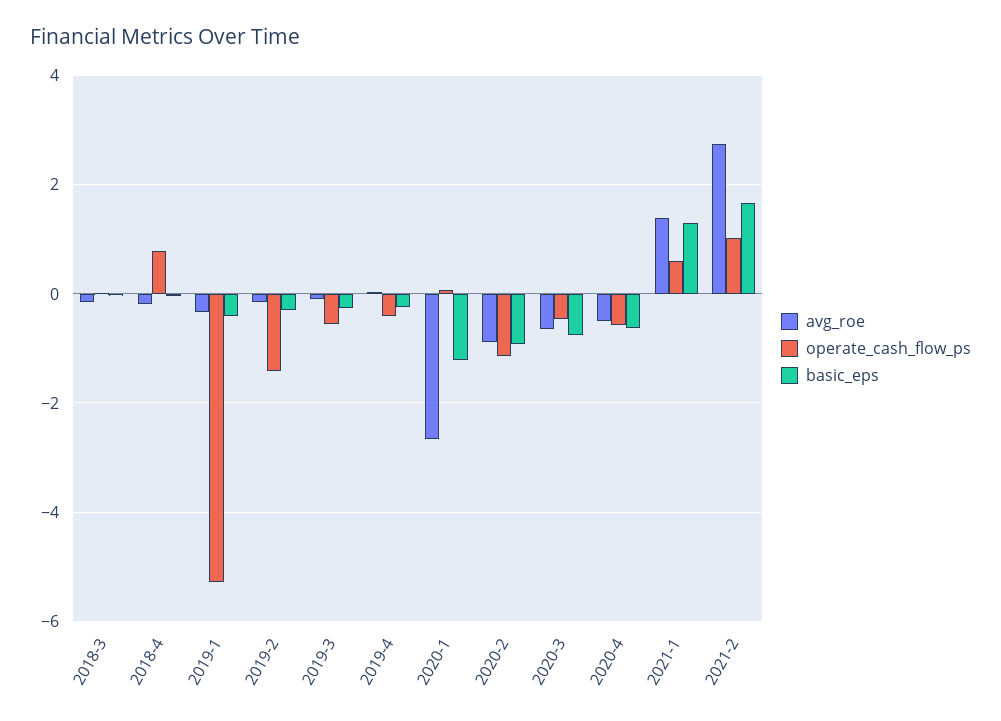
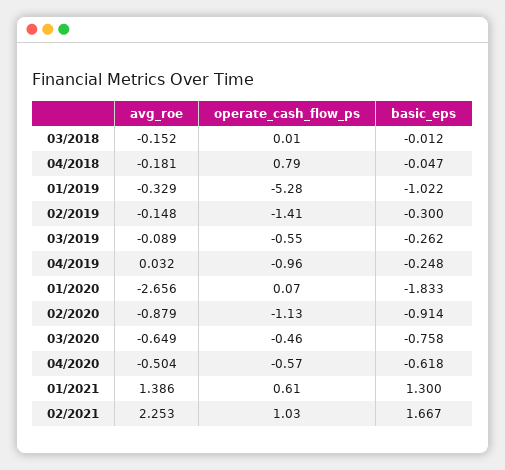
basic_eps, 2019-1: -0.4 -> -1.022
operate_cash_flow_ps, 2019-4: -0.4 -> -0.96
basic_eps, 2020-1: -1.2 -> -1.833
avg_roe, 2021-2: 2.8 -> 2.253

